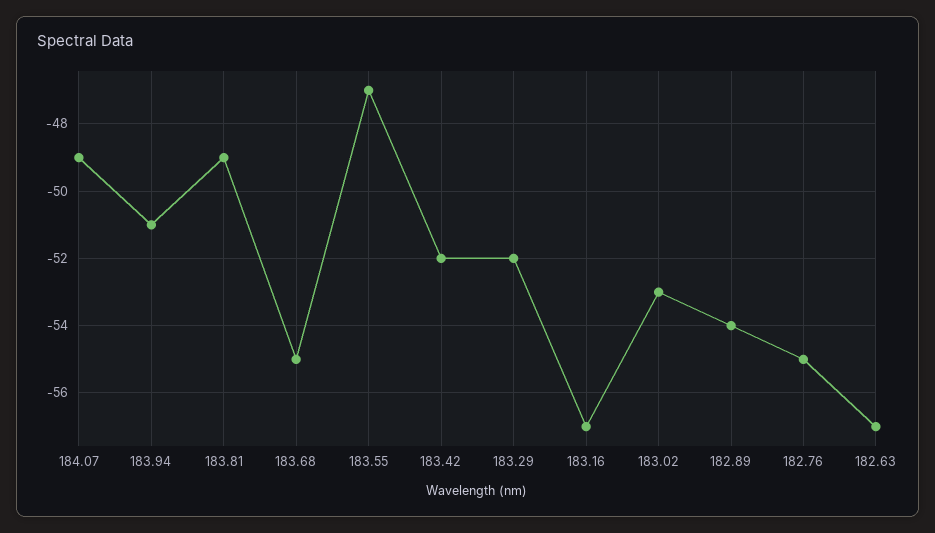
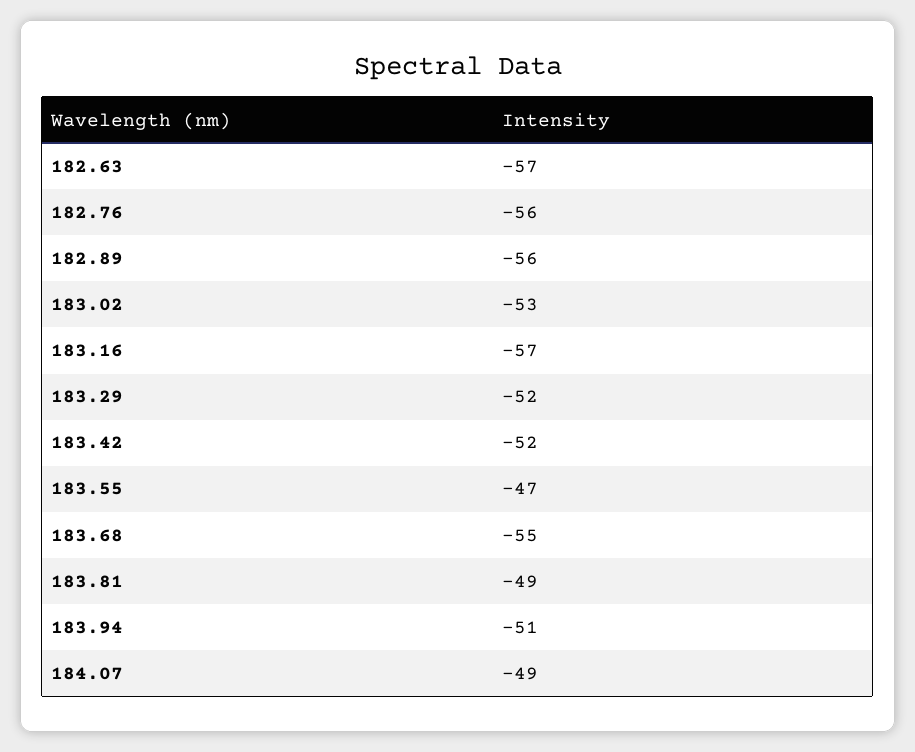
182.89: -54 -> -56
182.76: -55 -> -56

